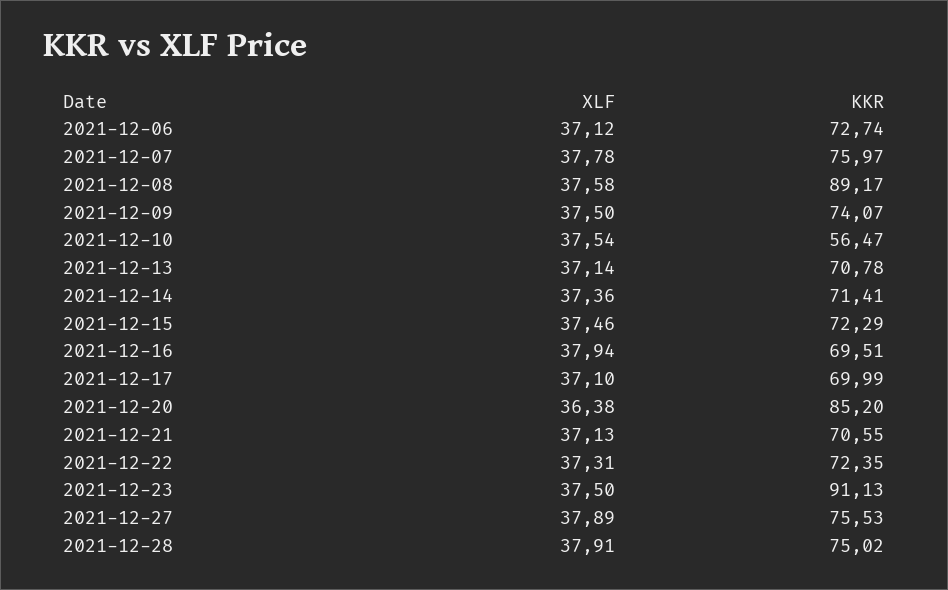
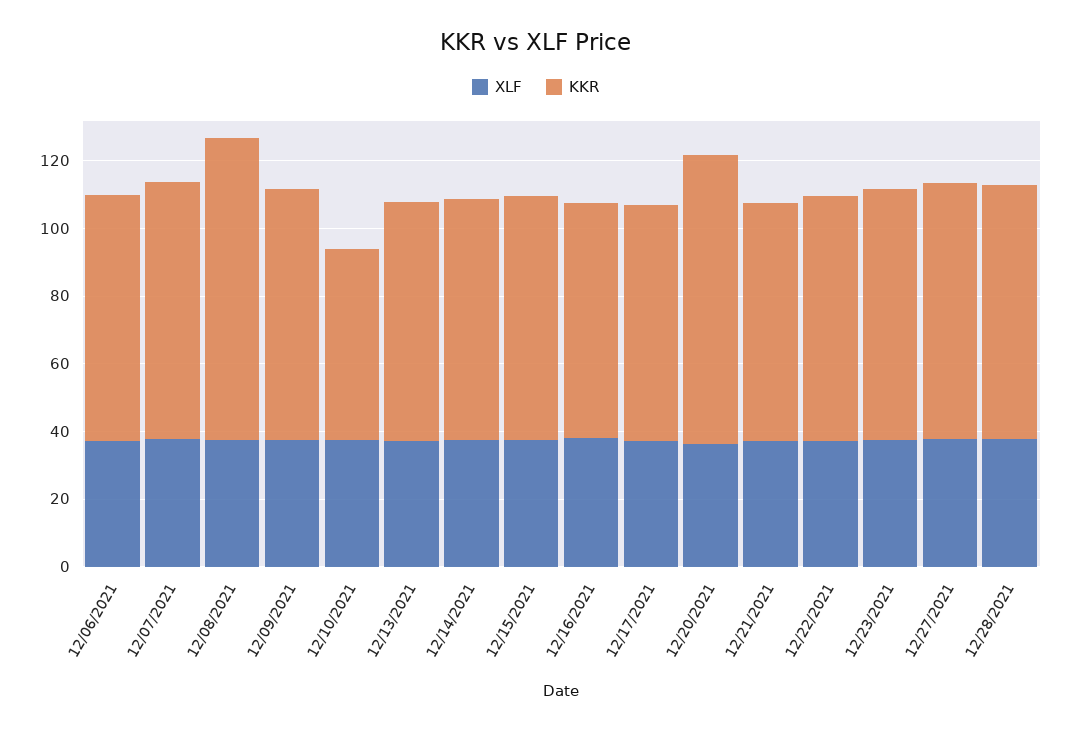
KKR, 2021-12-23: 91.13 -> 75

